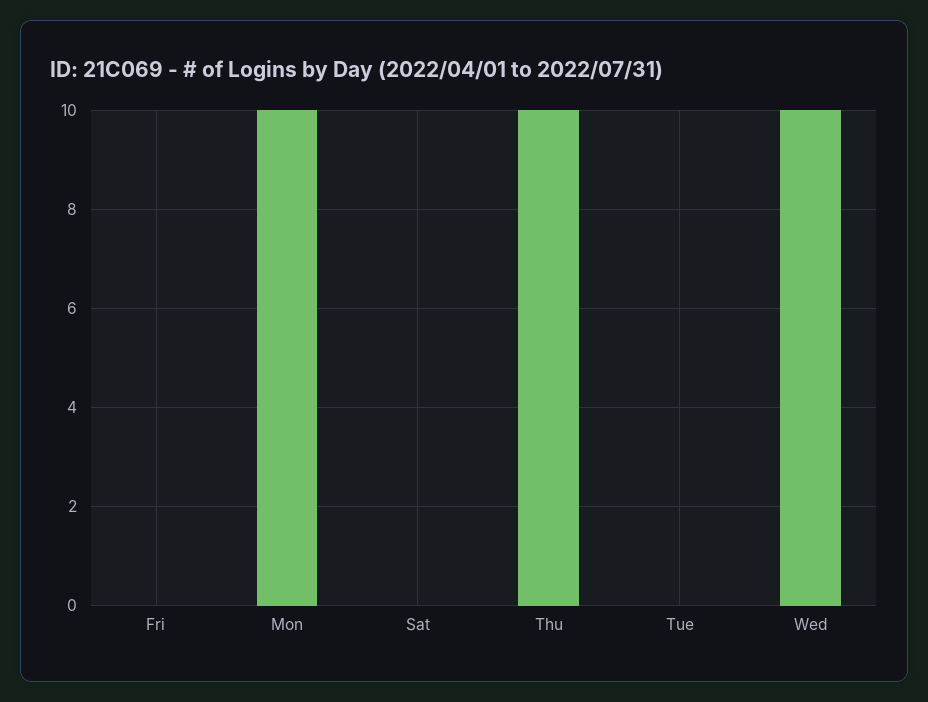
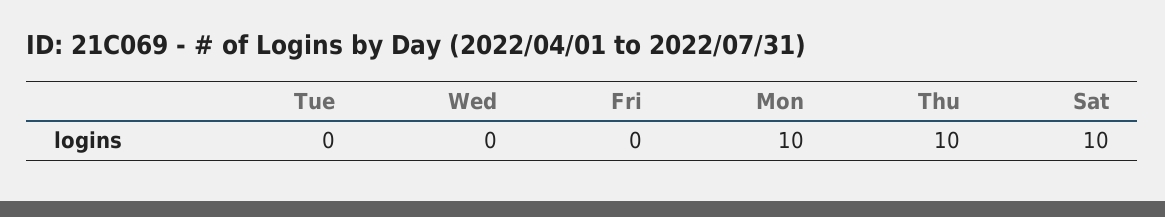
Sat: 0 -> 10
Wed: 10 -> 0

